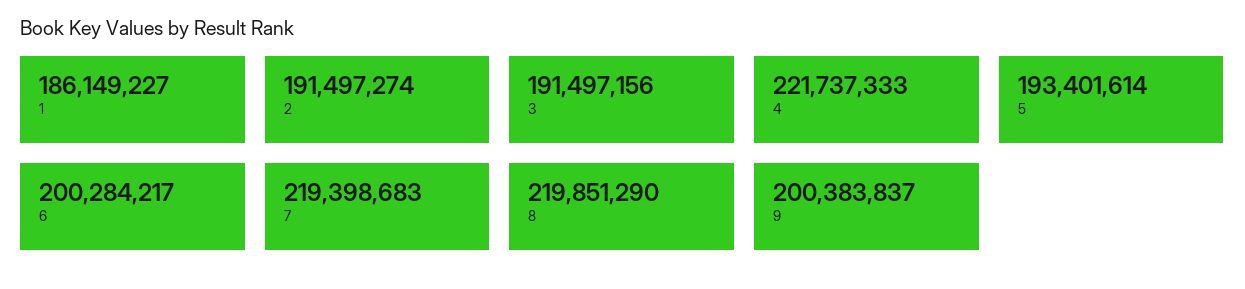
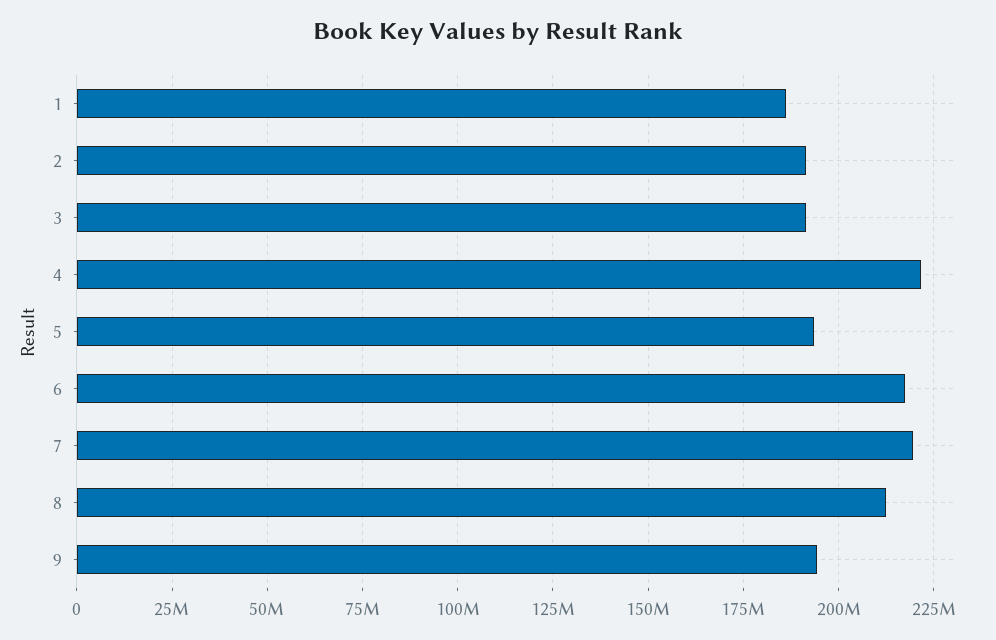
6: 200284217 -> 217500000
8: 219851290 -> 212500000
9: 200383837 -> 195000000

